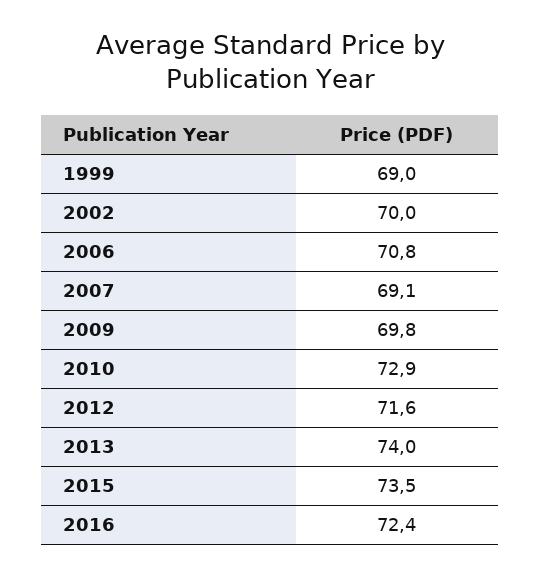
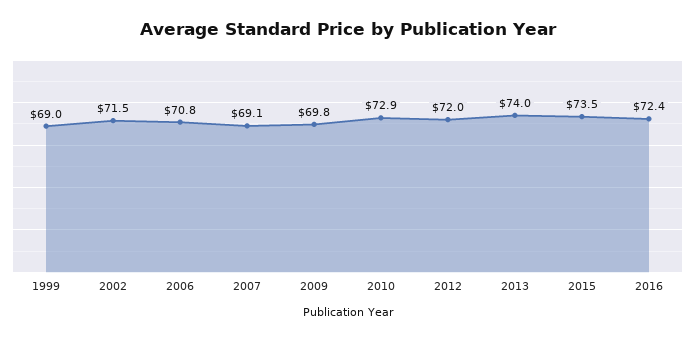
2002: 70 -> 71.5
2012: 71.6 -> 72

